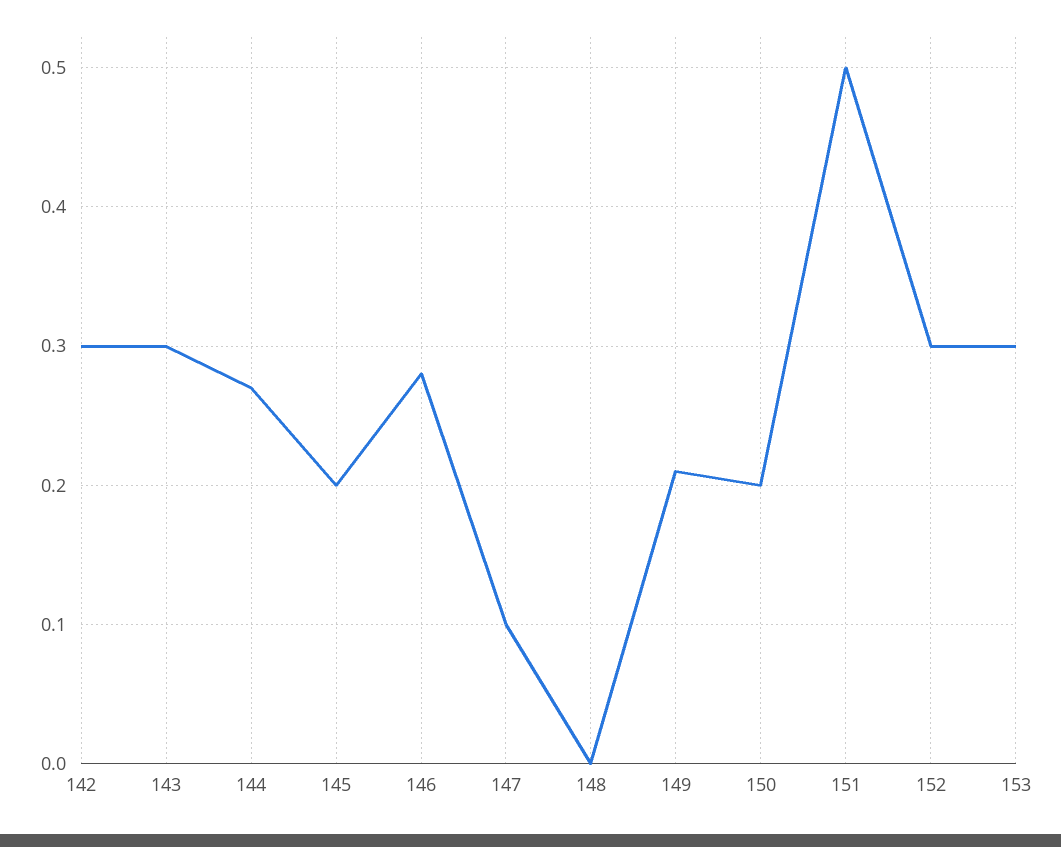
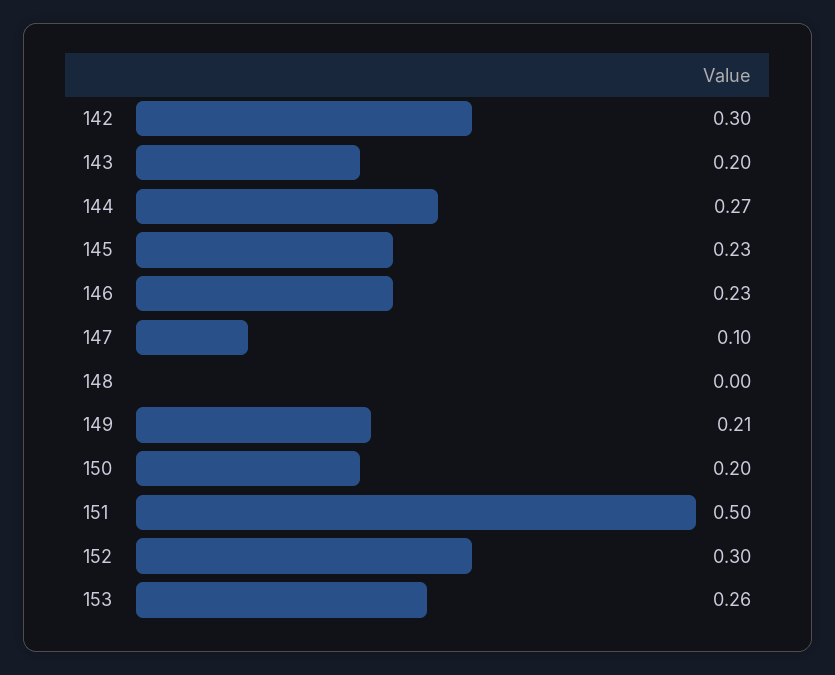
143: 0.3 -> 0.2
145: 0.2 -> 0.23
146: 0.28 -> 0.23
153: 0.3 -> 0.26

